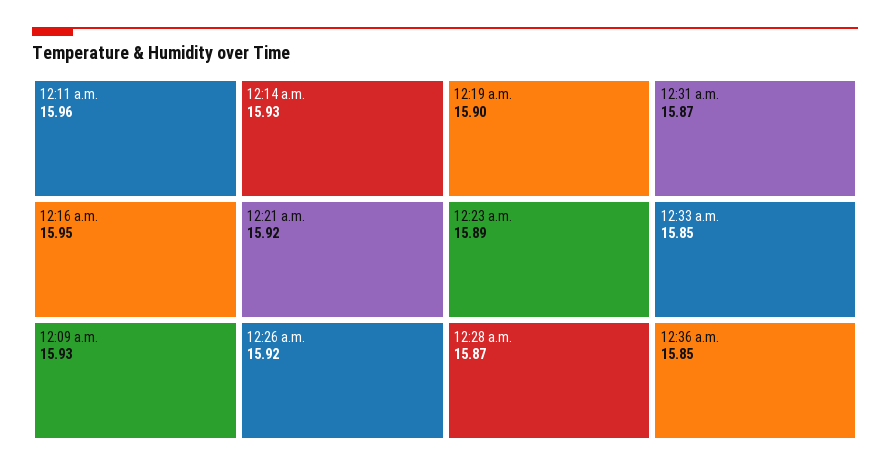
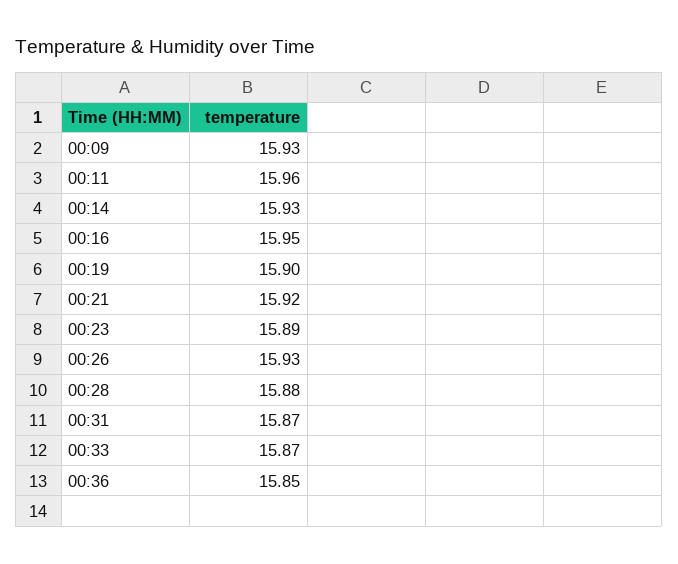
12:26 a.m.: 15.92 -> 15.93
12:28 a.m.: 15.87 -> 15.88
12:33 a.m.: 15.85 -> 15.87

